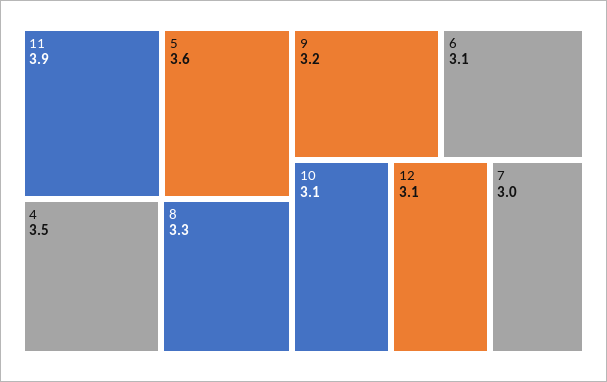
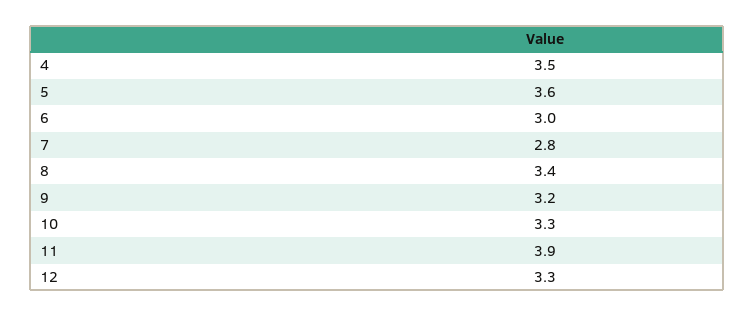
8: 3.3 -> 3.4
6: 3.1 -> 3
10: 3.1 -> 3.3
12: 3.1 -> 3.3
7: 3 -> 2.8

